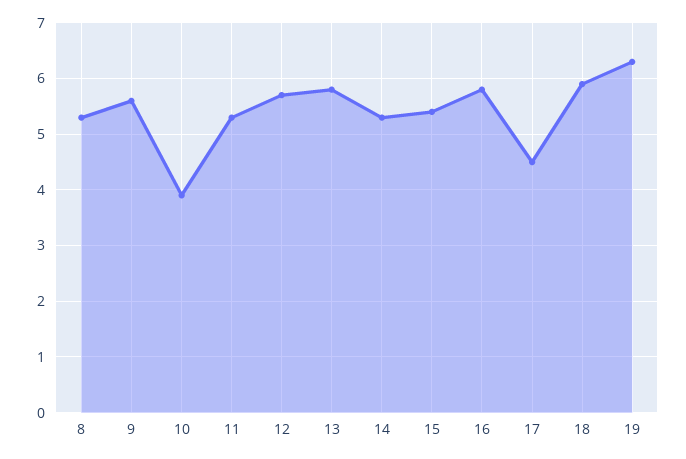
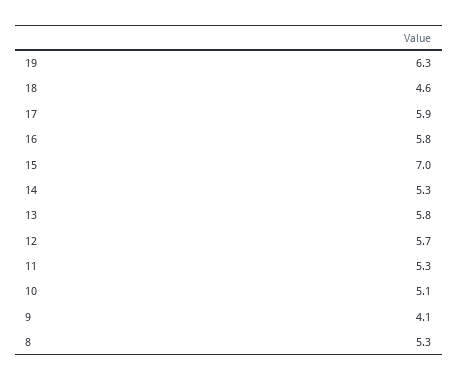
9: 5.5 -> 4.1
10: 4 -> 5.1
15: 5.5 -> 7
17: 4.5 -> 5.9
18: 6 -> 4.6

